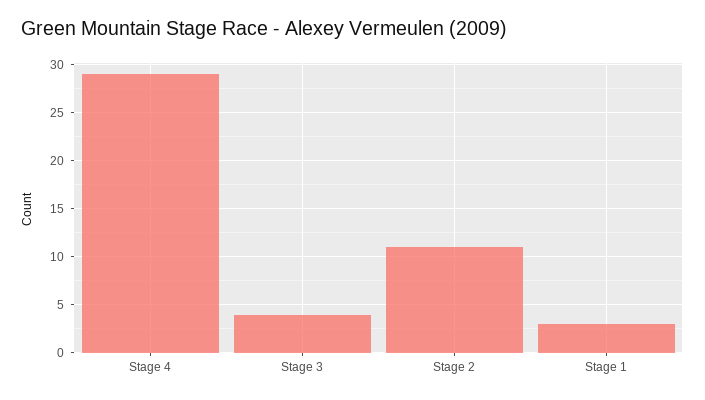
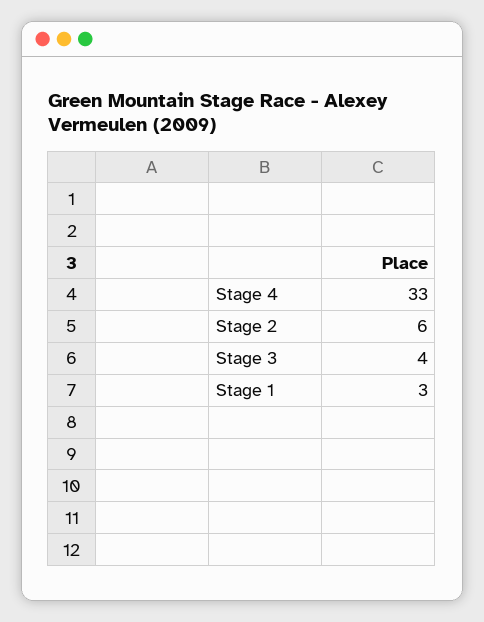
Stage 4: 29 -> 33
Stage 2: 11 -> 6

